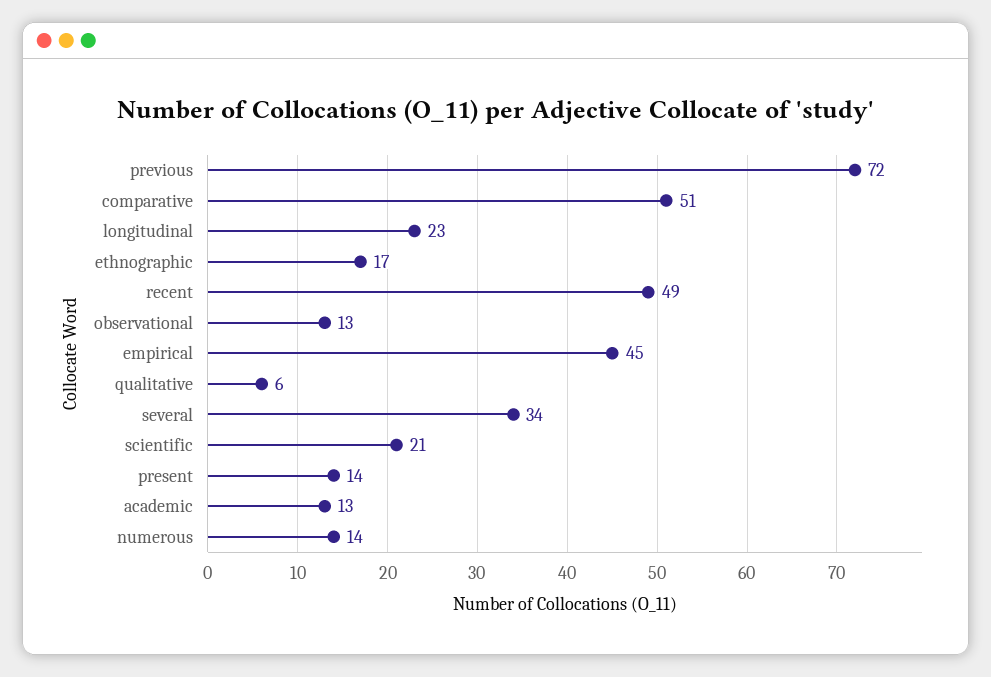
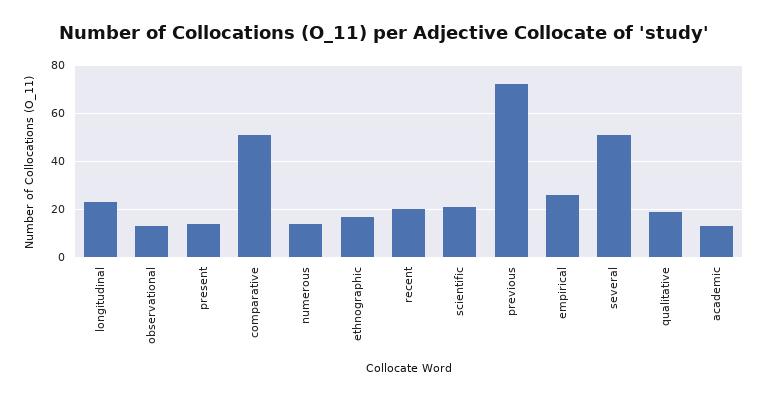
recent: 49 -> 20
empirical: 45 -> 25
qualitative: 6 -> 20
several: 34 -> 50

